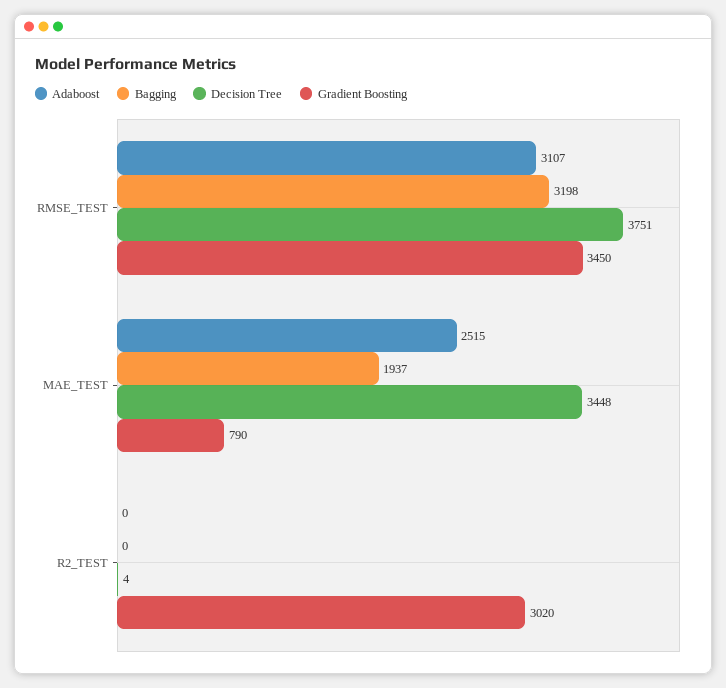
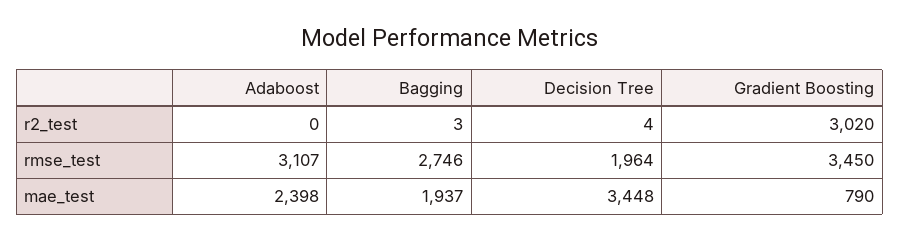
Bagging, RMSE_TEST: 3198 -> 2746
Decision Tree, RMSE_TEST: 3751 -> 1964
Adaboost, MAE_TEST: 2515 -> 2398
Bagging, R2_TEST: 0 -> 3

